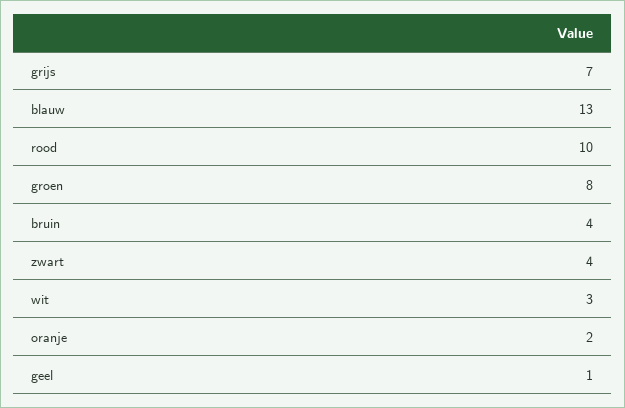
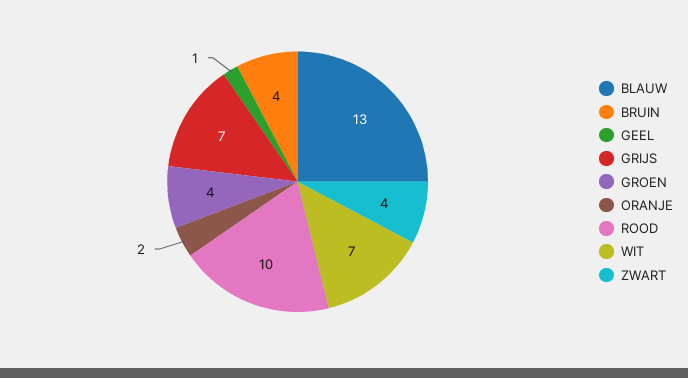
groen: 8 -> 4
wit: 3 -> 7

